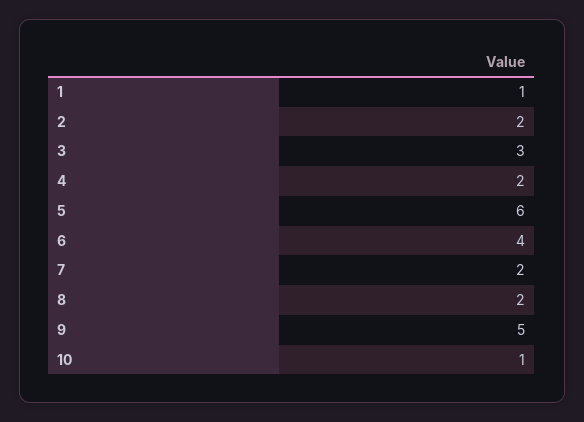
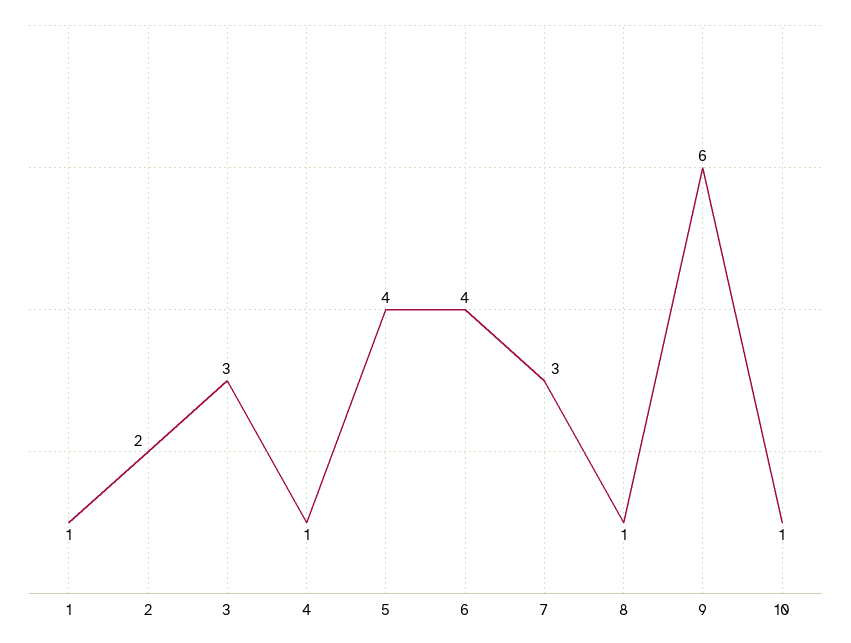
4: 2 -> 1
5: 6 -> 4
7: 2 -> 3
8: 2 -> 1
9: 5 -> 6

